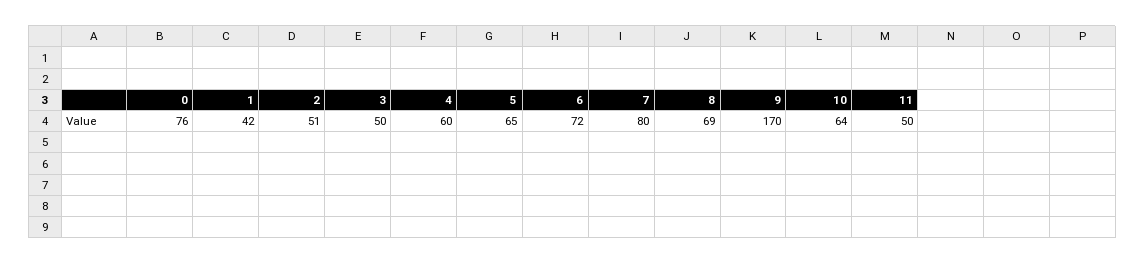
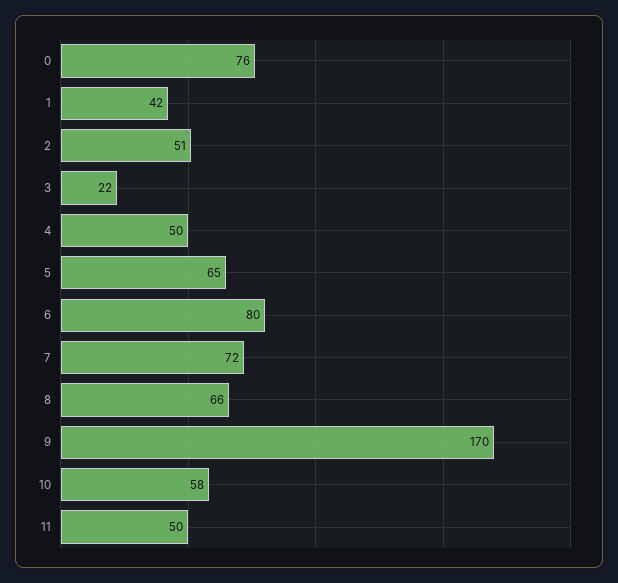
3: 50 -> 22
4: 60 -> 50
6: 72 -> 80
7: 80 -> 72
8: 69 -> 66
10: 64 -> 58

